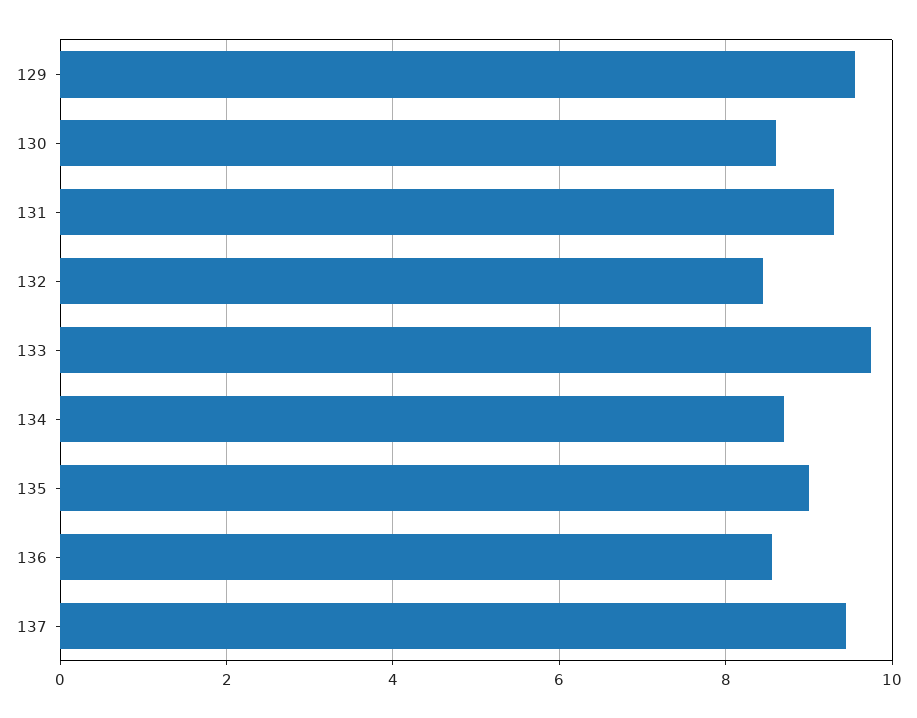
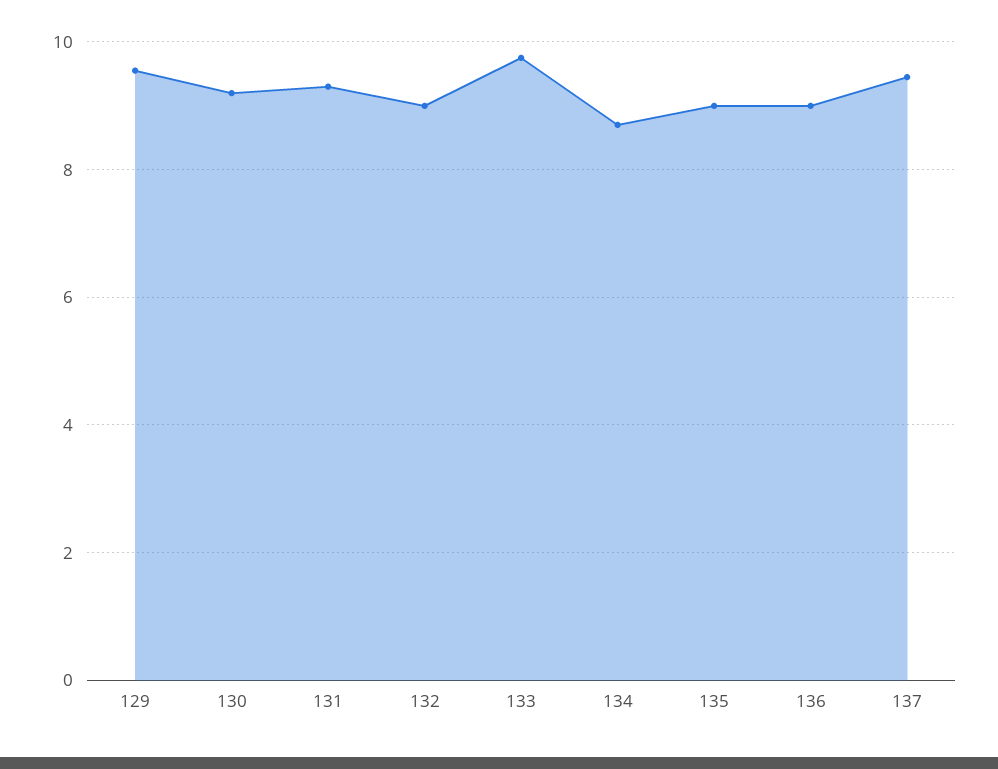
130: 8.6 -> 9.2
132: 8.4 -> 9
136: 8.6 -> 9

